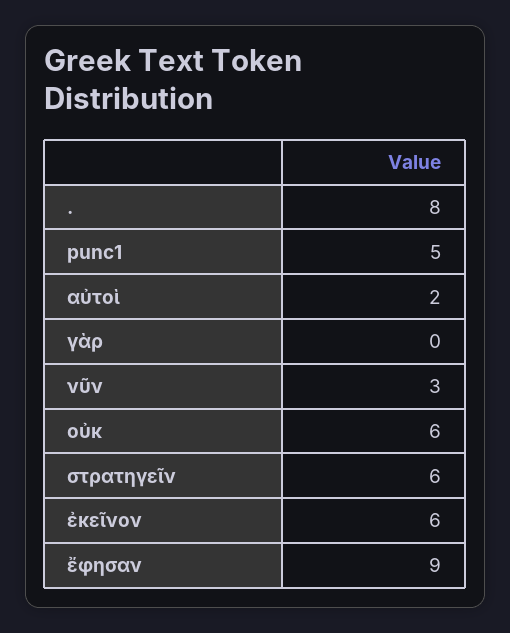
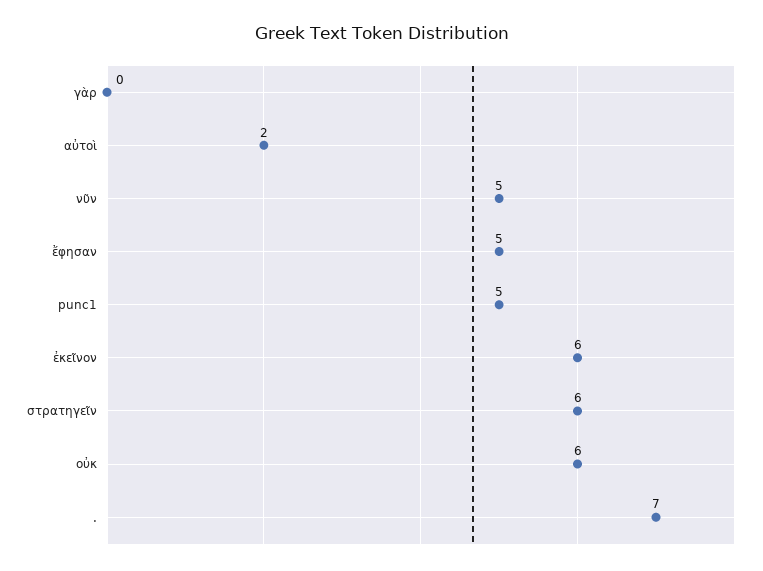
.: 8 -> 7
νῦν: 3 -> 5
ἔφησαν: 9 -> 5

